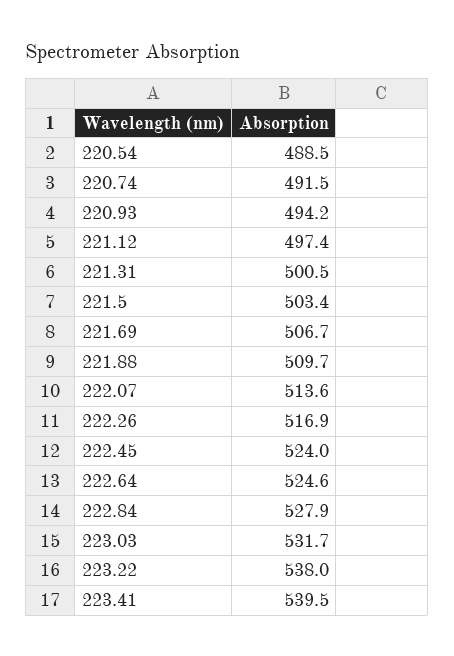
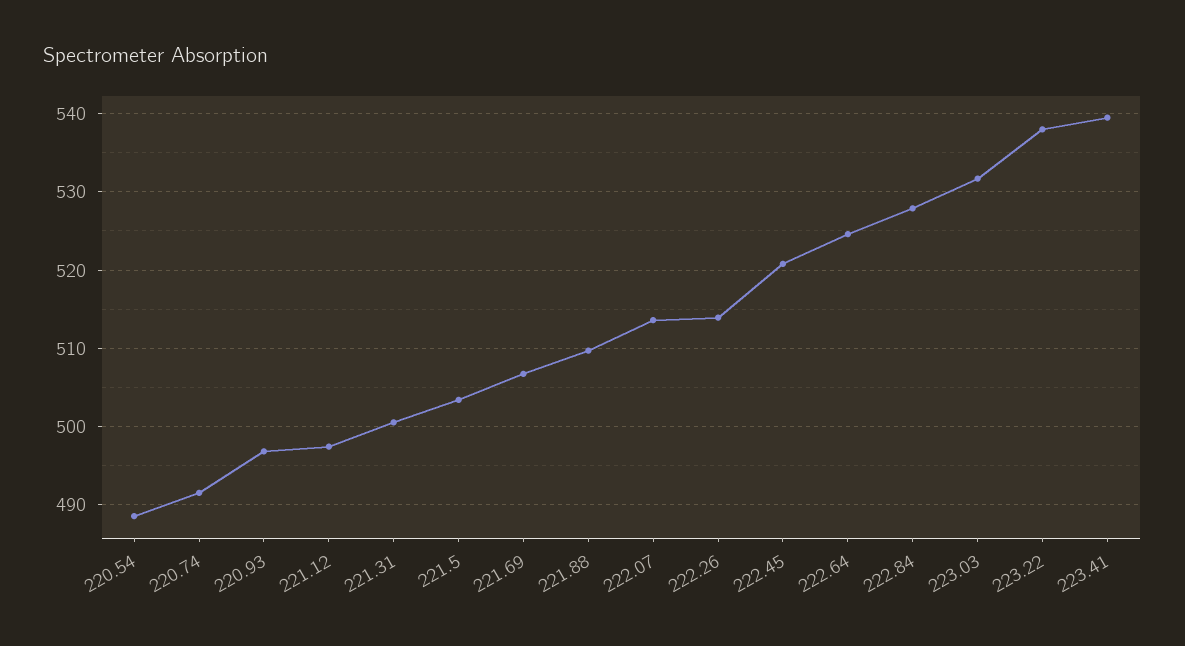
220.93: 494.2 -> 497
222.26: 516.9 -> 514
222.45: 524 -> 521

